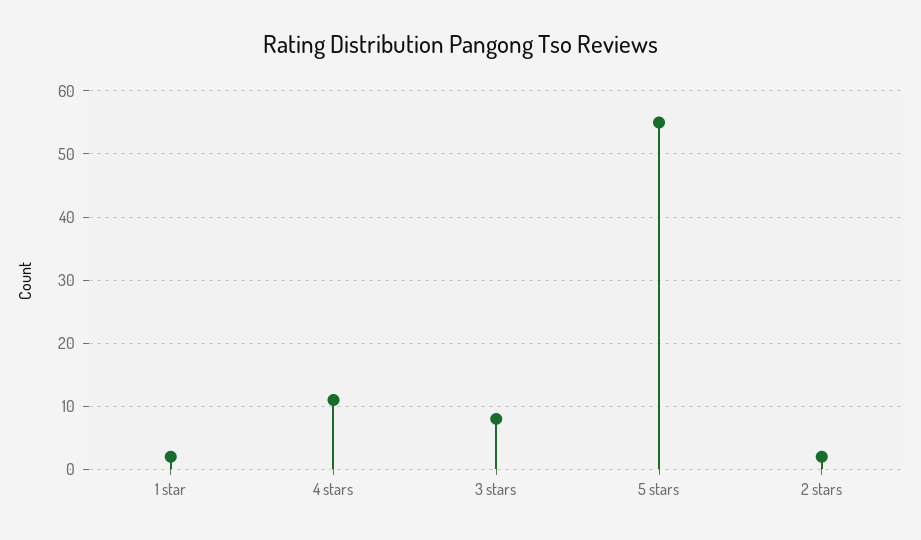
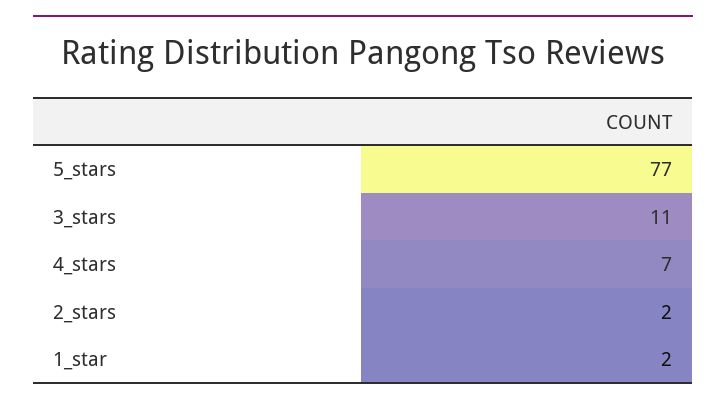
4 stars: 11 -> 7
3 stars: 8 -> 11
5 stars: 55 -> 77

